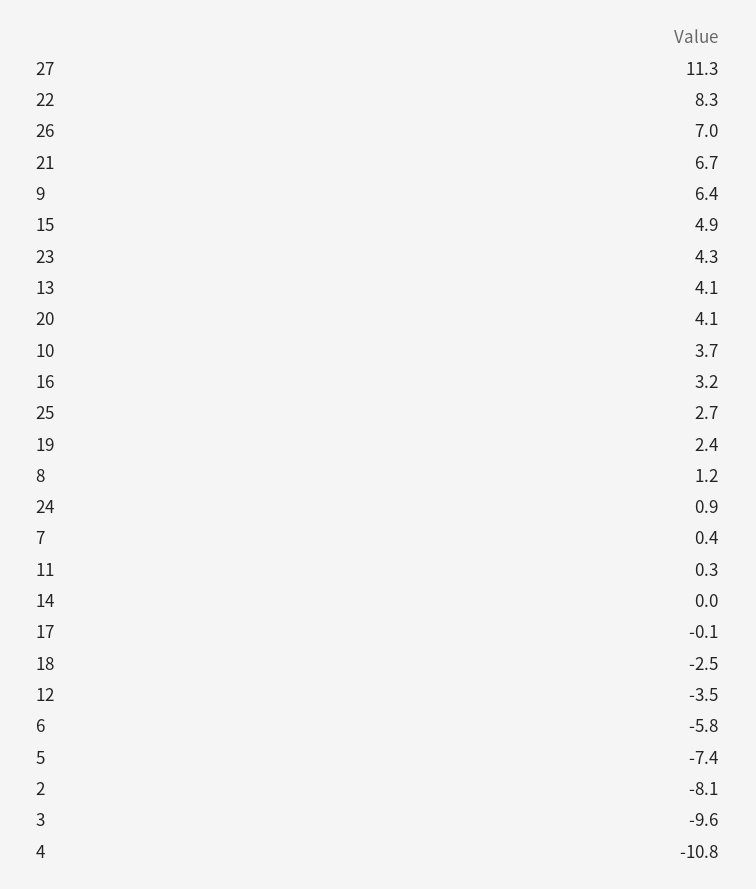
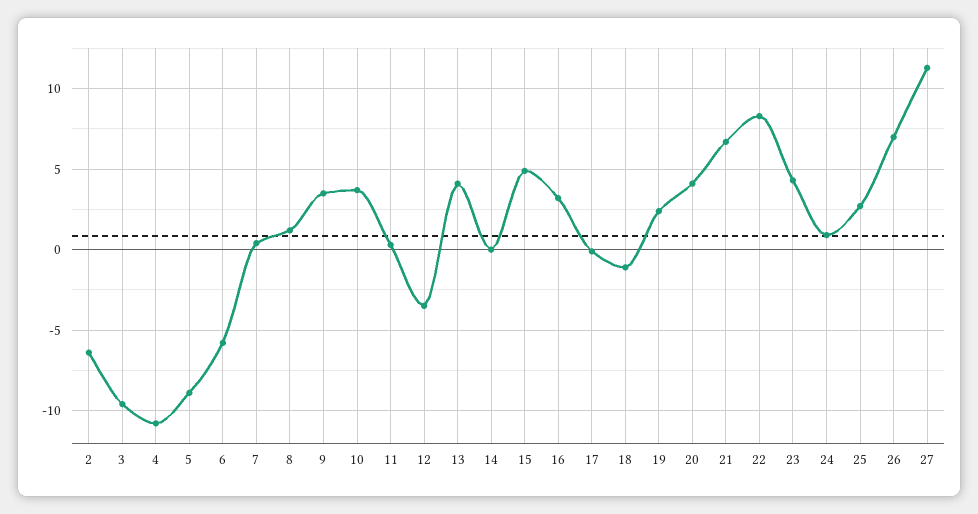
9: 6.4 -> 3.5
18: -2.5 -> -1
5: -7.4 -> -9
2: -8.1 -> -6.5

